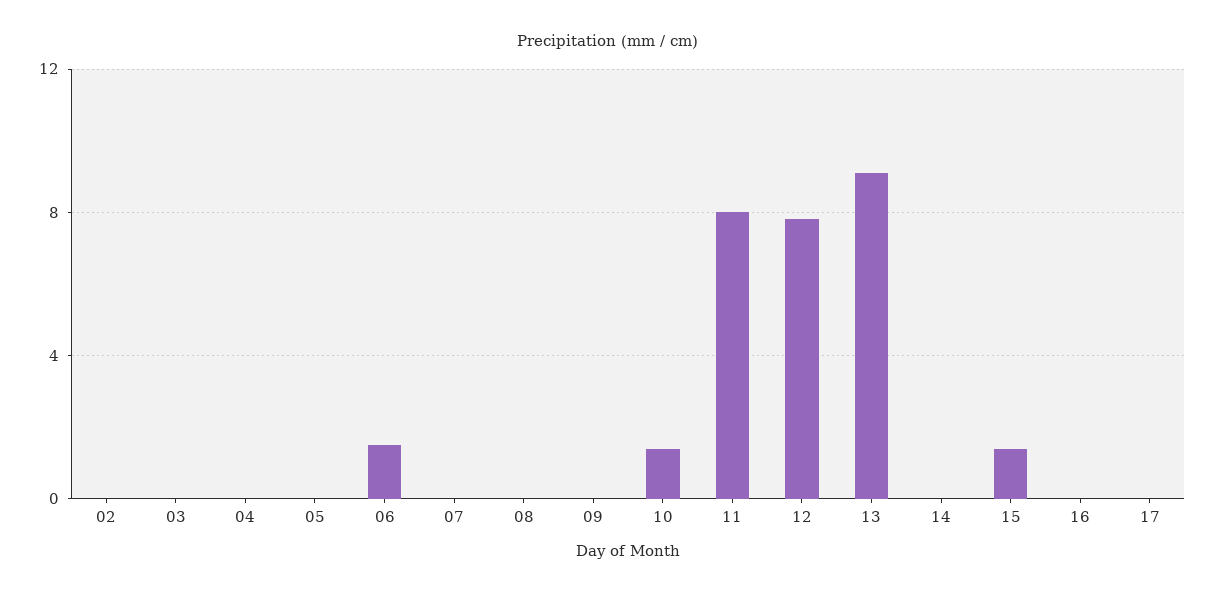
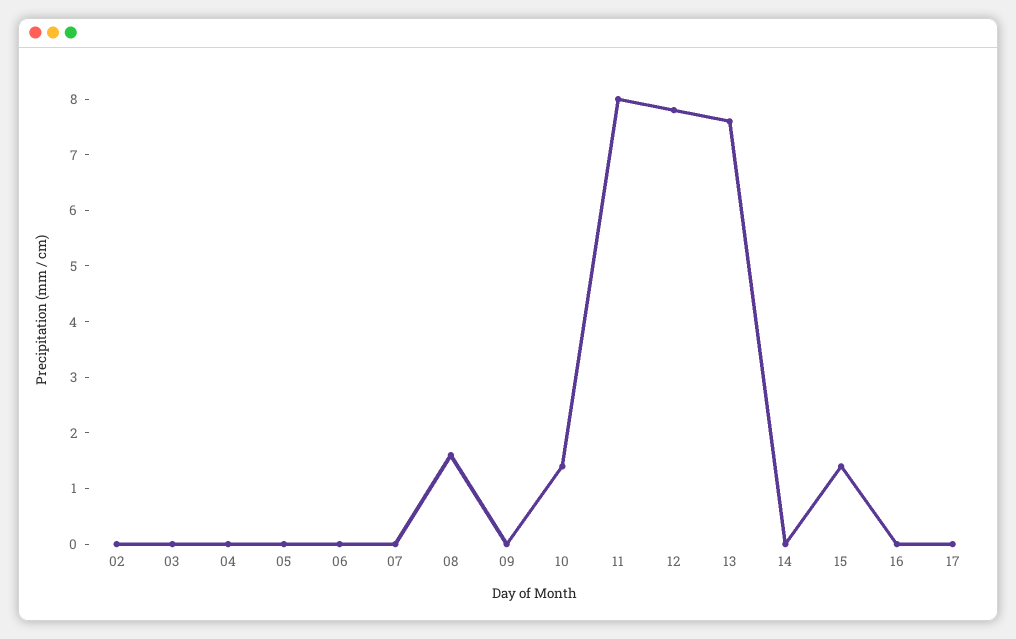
06: 1.5 -> 0
08: 0 -> 1.5
13: 9 -> 7.5

